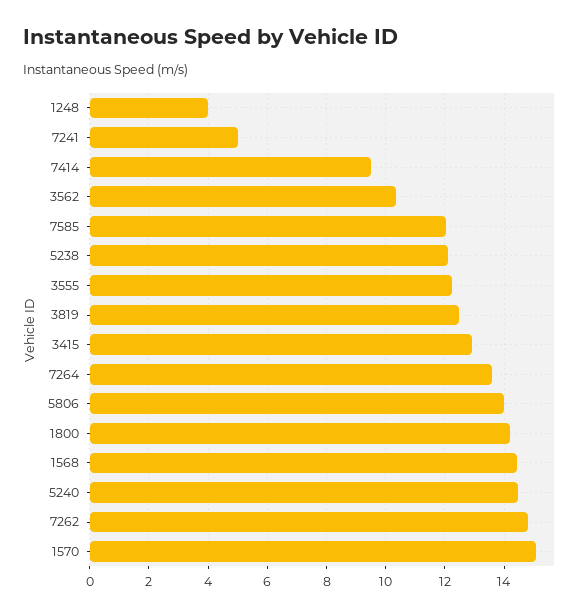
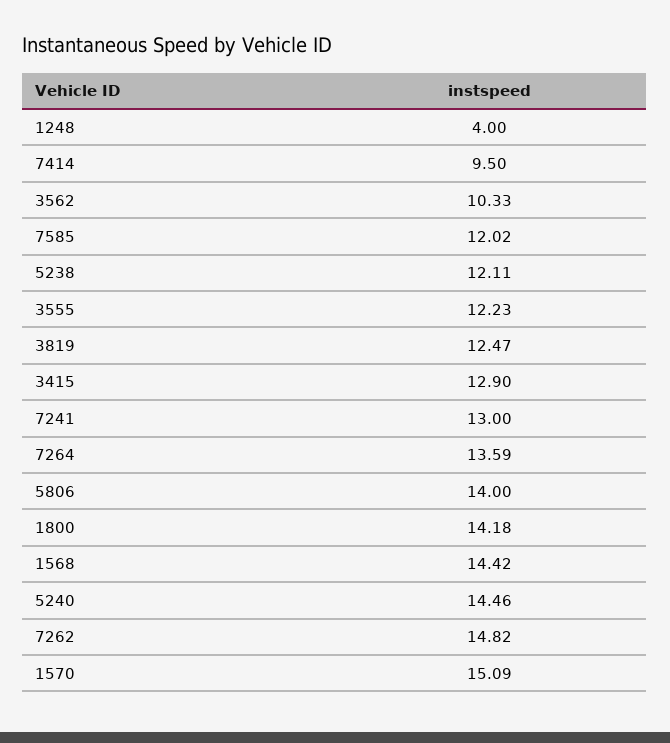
7241: 5 -> 13

